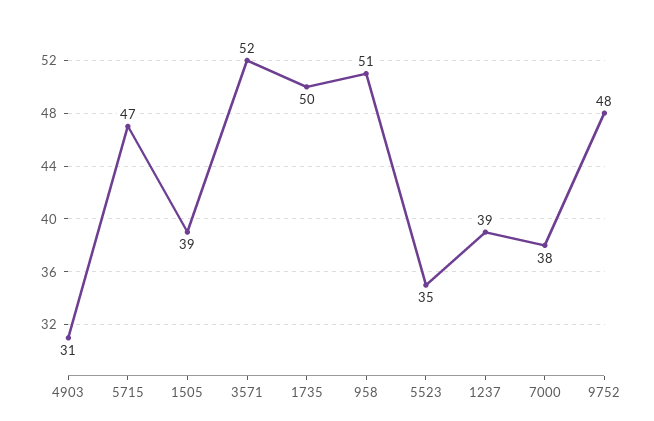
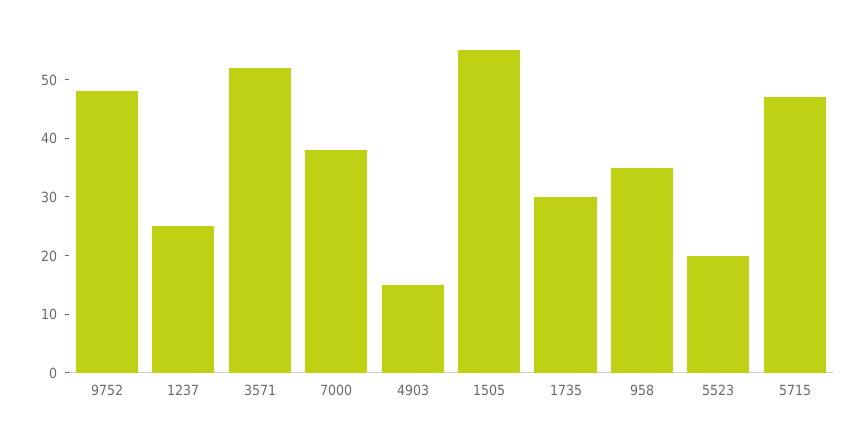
4903: 31 -> 15
1505: 39 -> 55
1735: 50 -> 30
958: 51 -> 35
5523: 35 -> 20
1237: 39 -> 25

